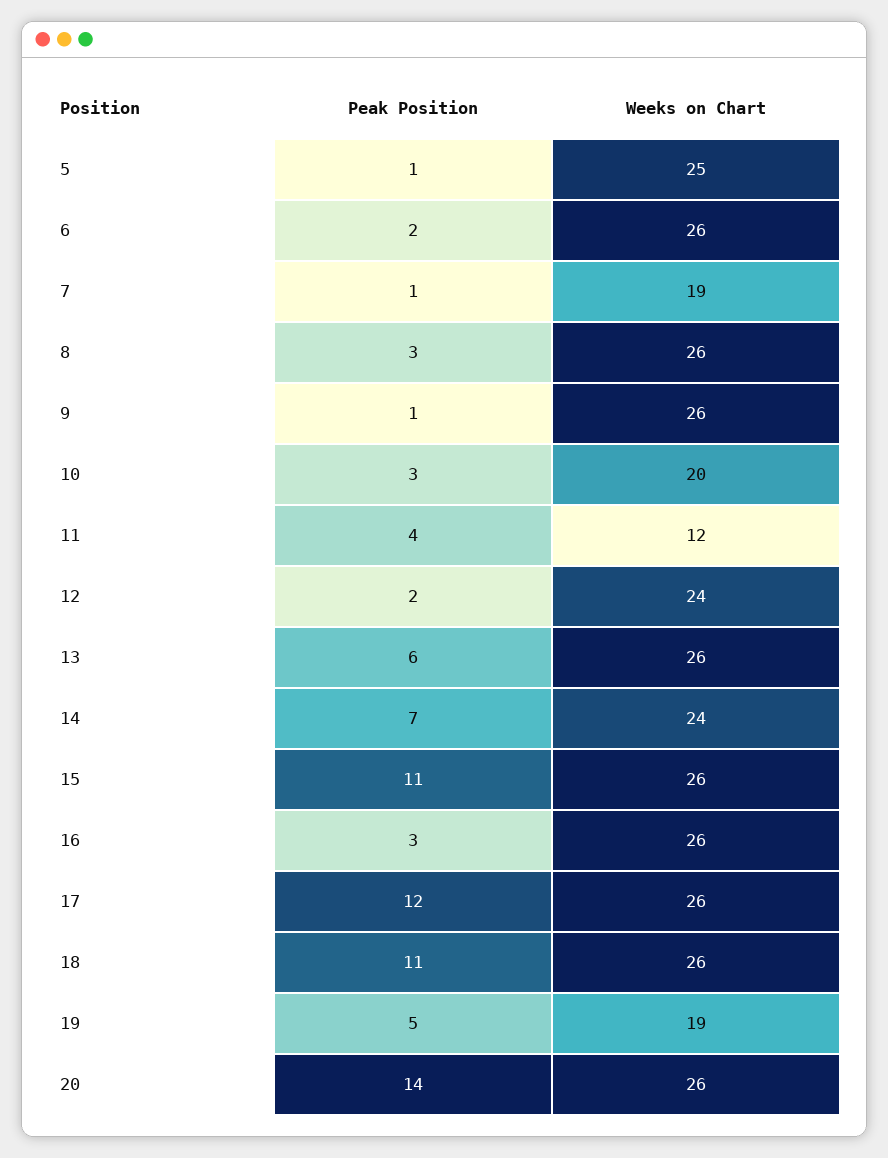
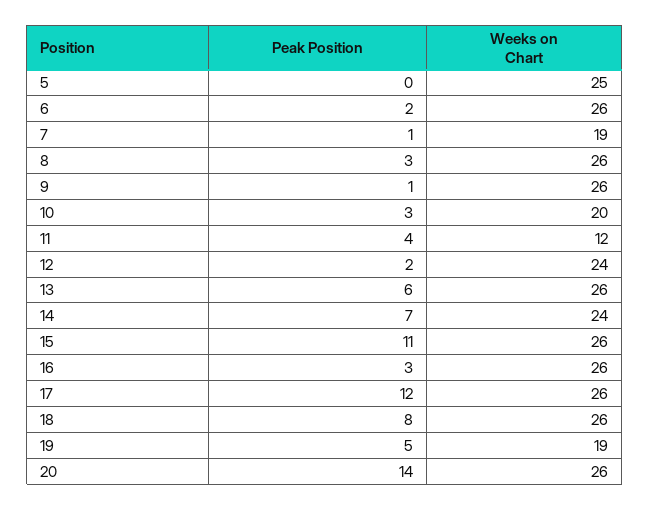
Peak Position, 5: 1 -> 0
Peak Position, 18: 11 -> 8

